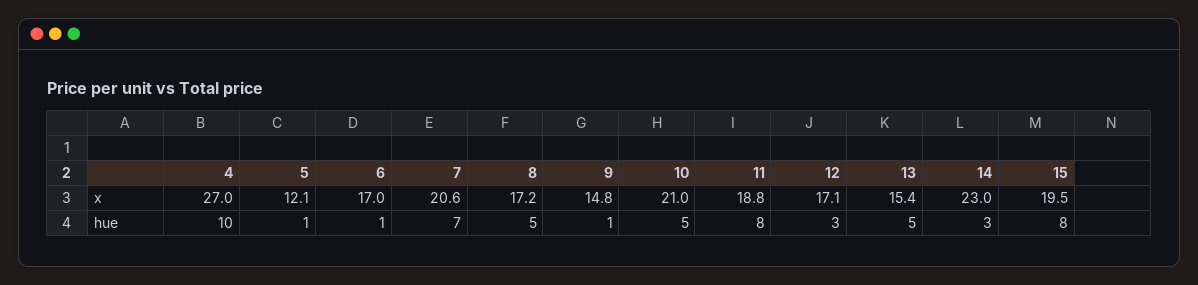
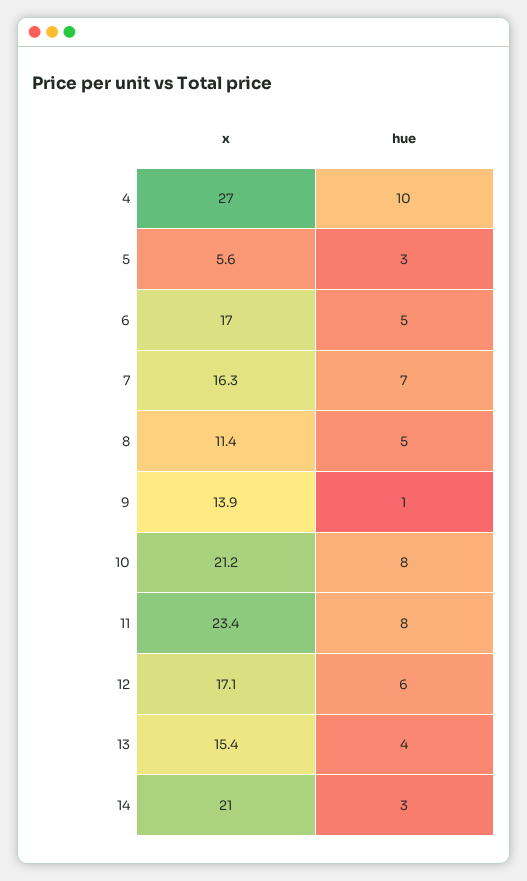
5, x: 12.1 -> 5.6
7, x: 20.6 -> 16.3
8, x: 17.2 -> 11.4
9, x: 14.8 -> 13.9
10, x: 21 -> 21.2
11, x: 18.8 -> 23.4
14, x: 23 -> 21
15, x: 19.5 -> none
5, hue: 1 -> 3
6, hue: 1 -> 5
10, hue: 5 -> 8
12, hue: 3 -> 6
13, hue: 5 -> 4
15, hue: 8 -> none

